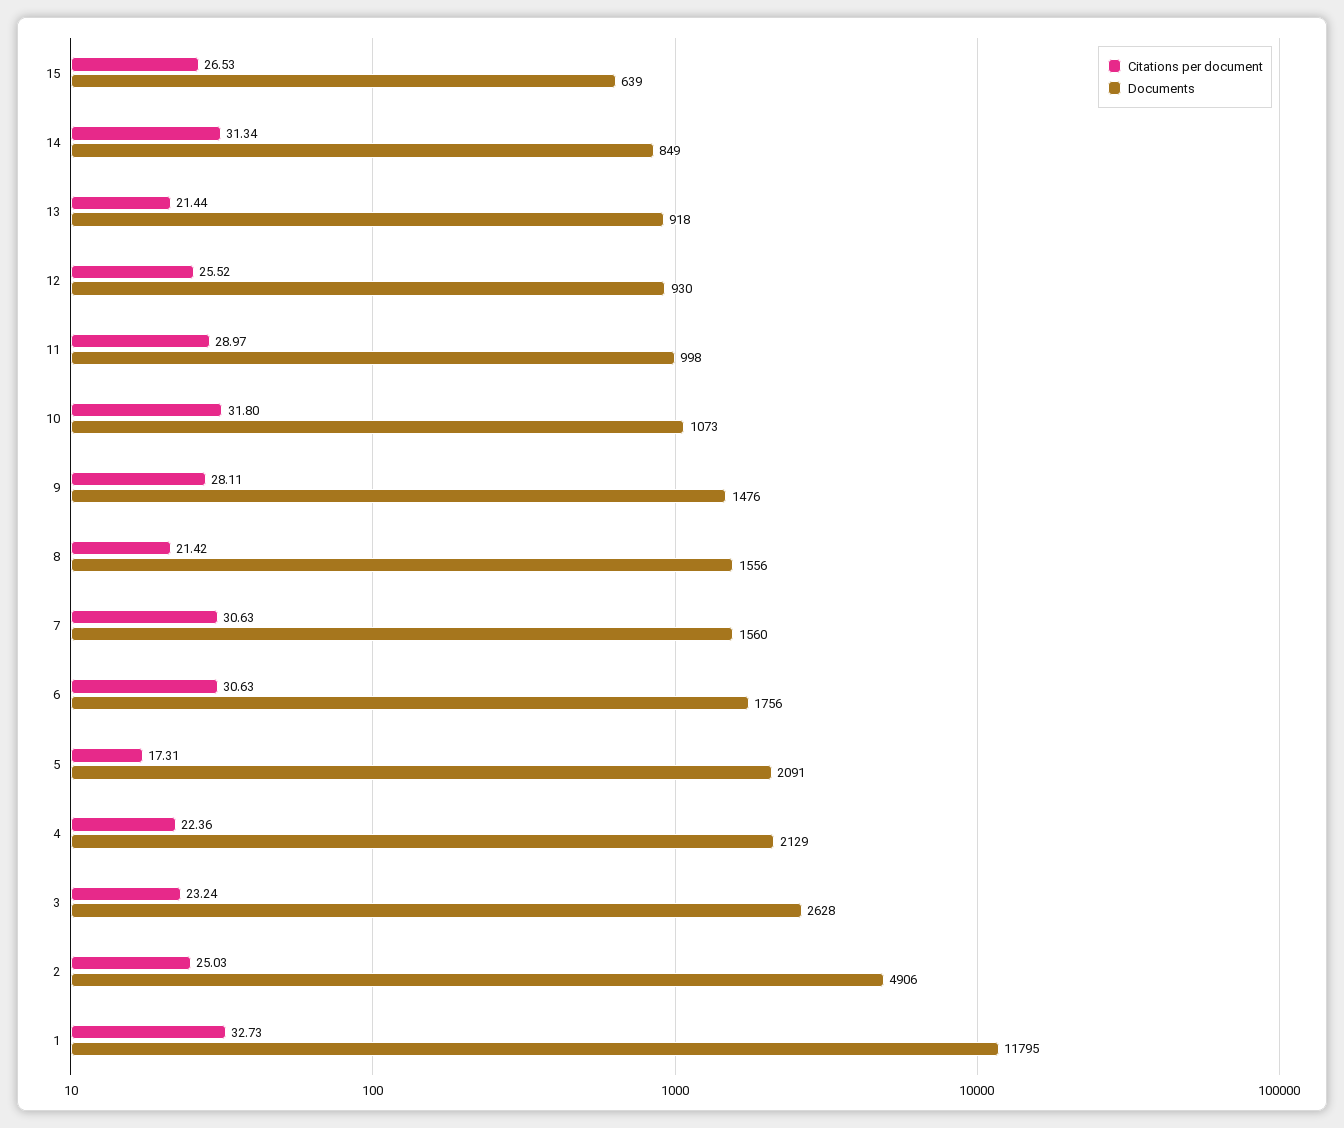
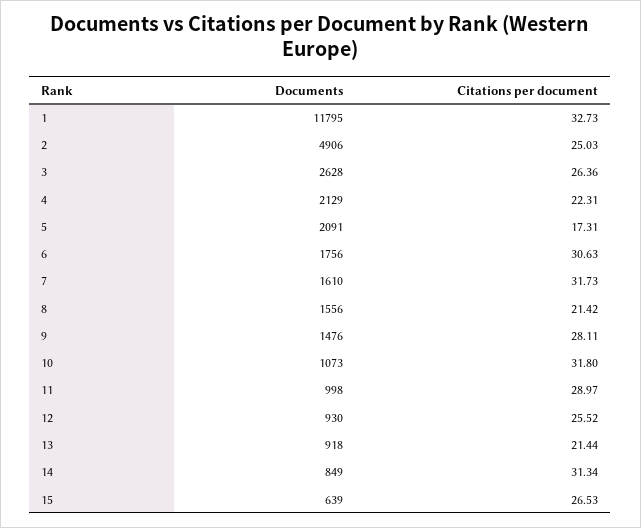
Citations per document, 7: 30.63 -> 31.73
Documents, 7: 1560 -> 1610
Citations per document, 4: 22.36 -> 22.31
Citations per document, 3: 23.24 -> 26.36

